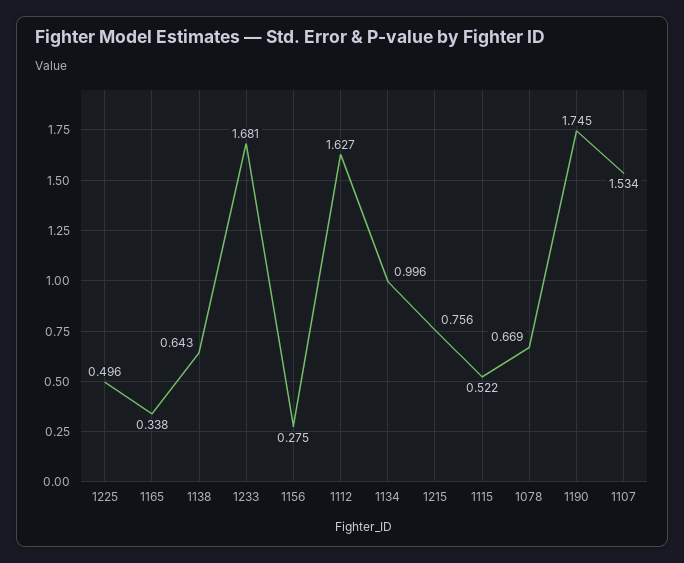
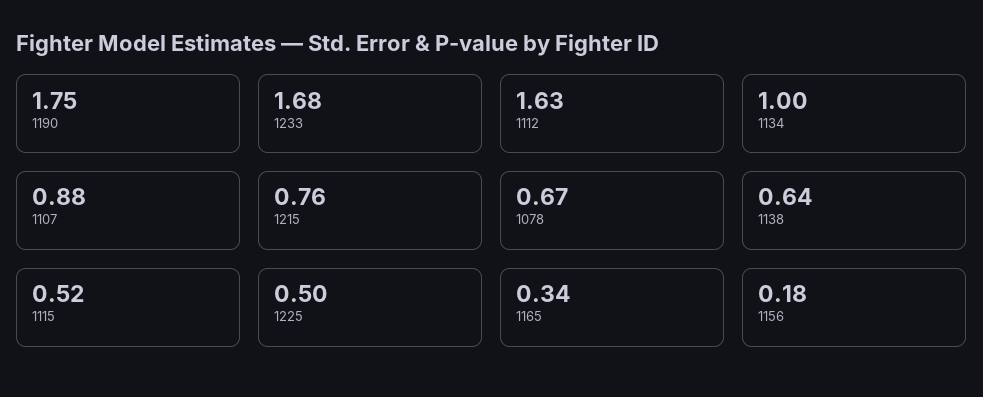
1156: 0.275 -> 0.18
1107: 1.534 -> 0.88

